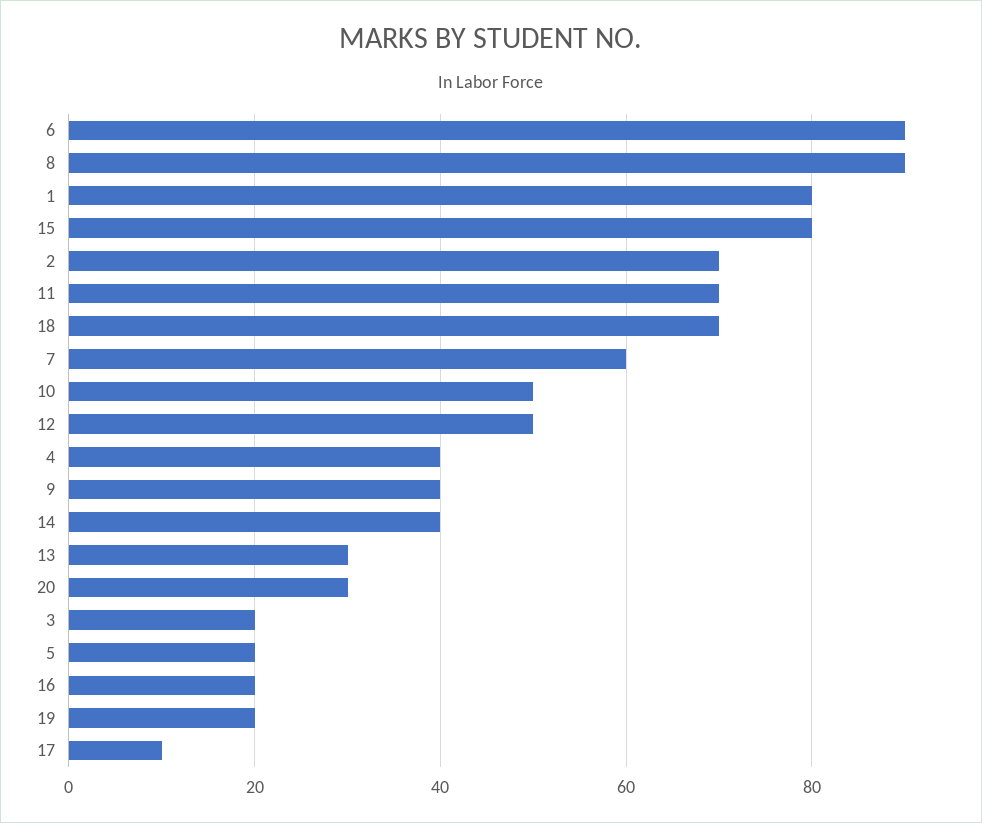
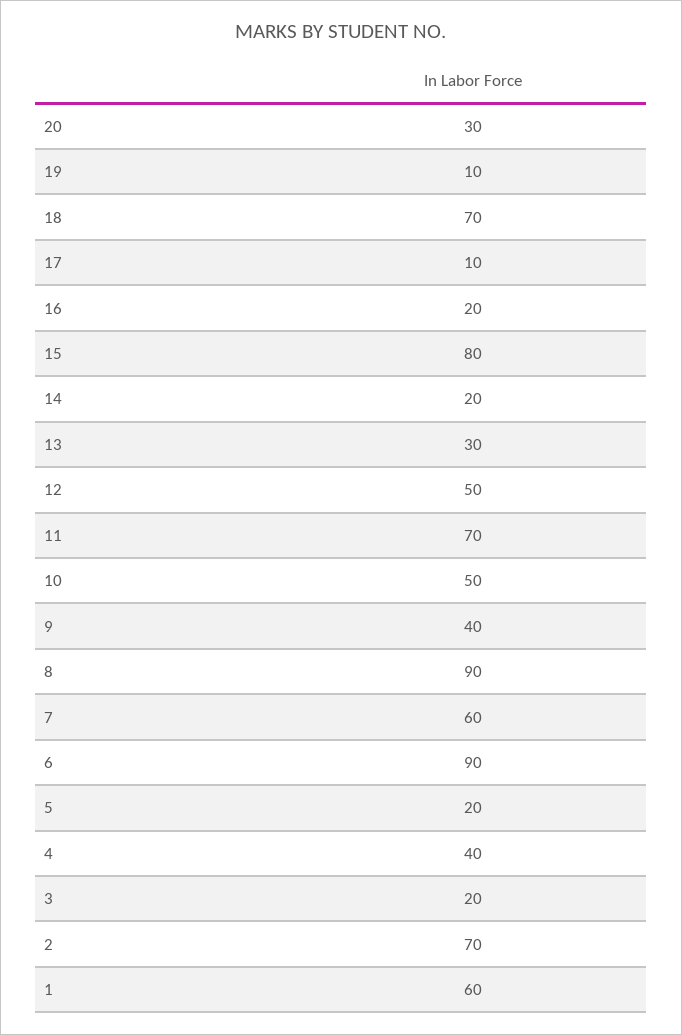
1: 80 -> 60
14: 40 -> 20
19: 20 -> 10

